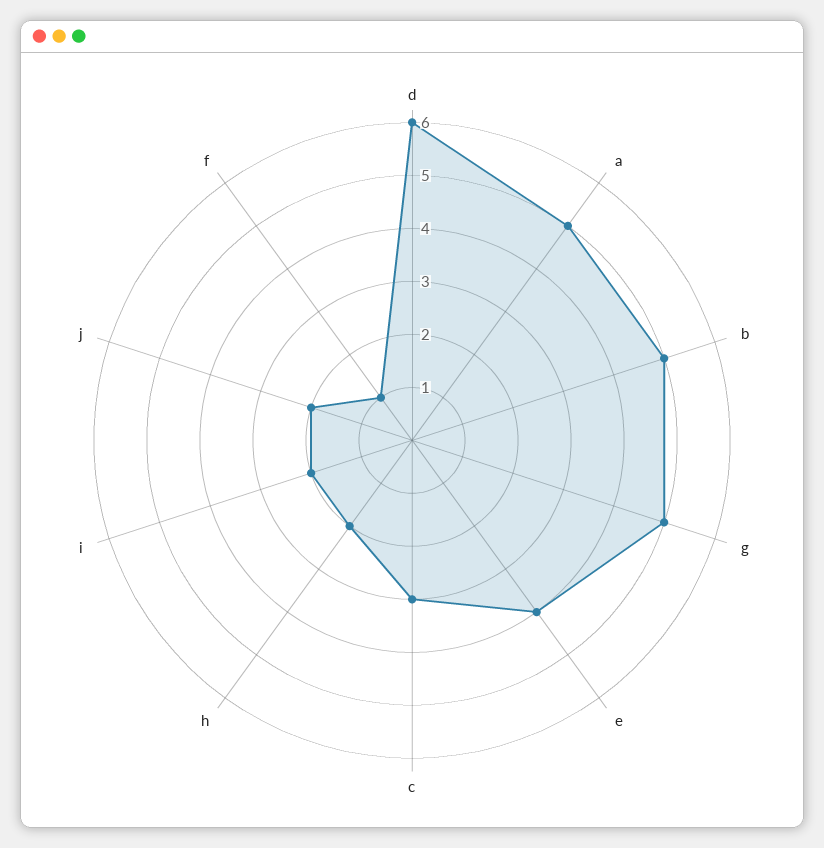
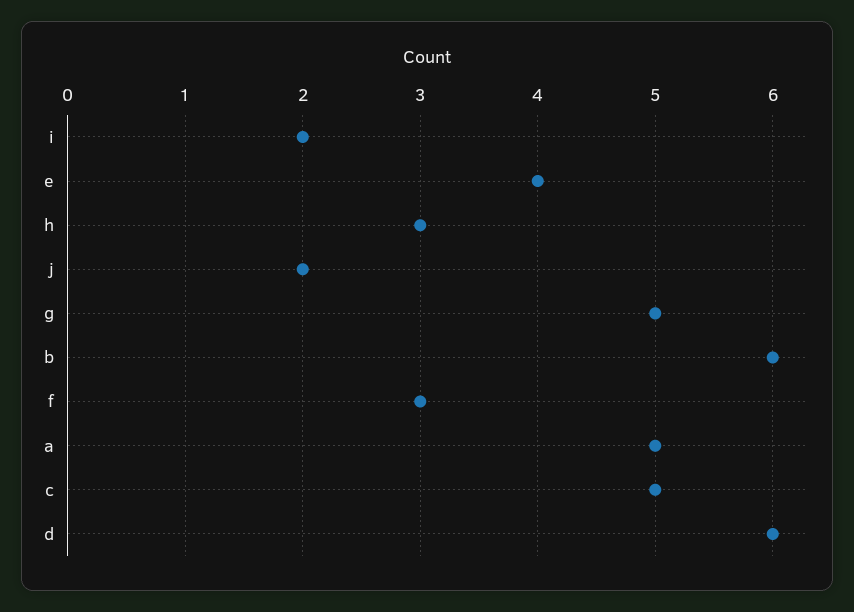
b: 5 -> 6
c: 3 -> 5
h: 2 -> 3
f: 1 -> 3

